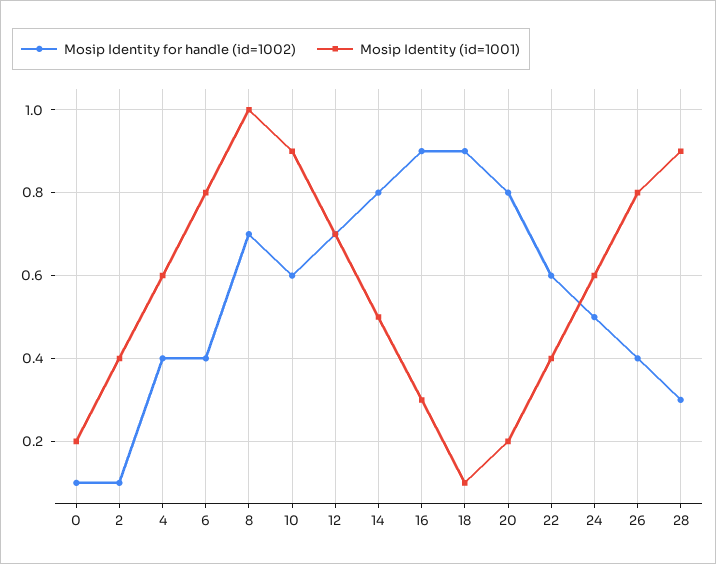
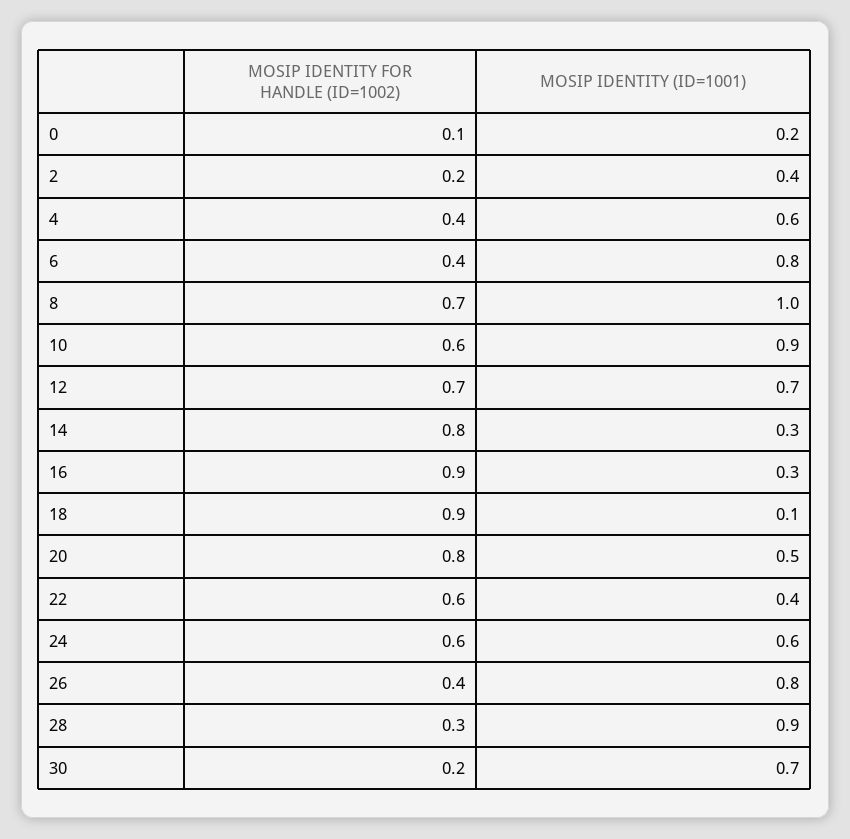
Mosip Identity for handle (id=1002), 2: 0.1 -> 0.2
Mosip Identity (id=1001), 14: 0.5 -> 0.3
Mosip Identity (id=1001), 20: 0.2 -> 0.5
Mosip Identity for handle (id=1002), 24: 0.5 -> 0.6
Mosip Identity for handle (id=1002), 30: none -> 0.2
Mosip Identity (id=1001), 30: none -> 0.7

